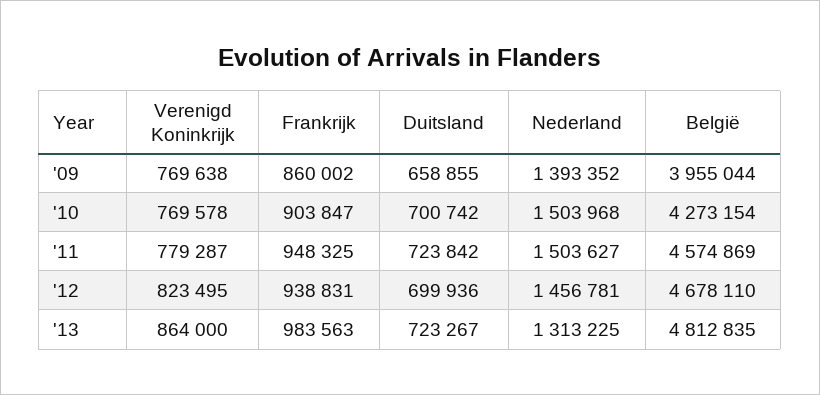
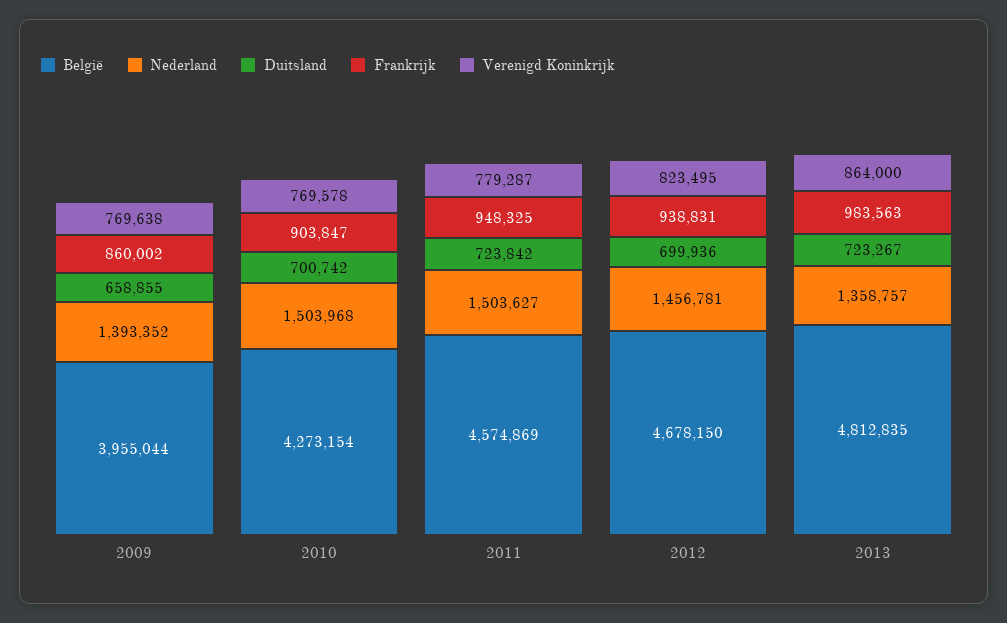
België, '12: 4678110 -> 4678150
Nederland, '13: 1313225 -> 1358757

